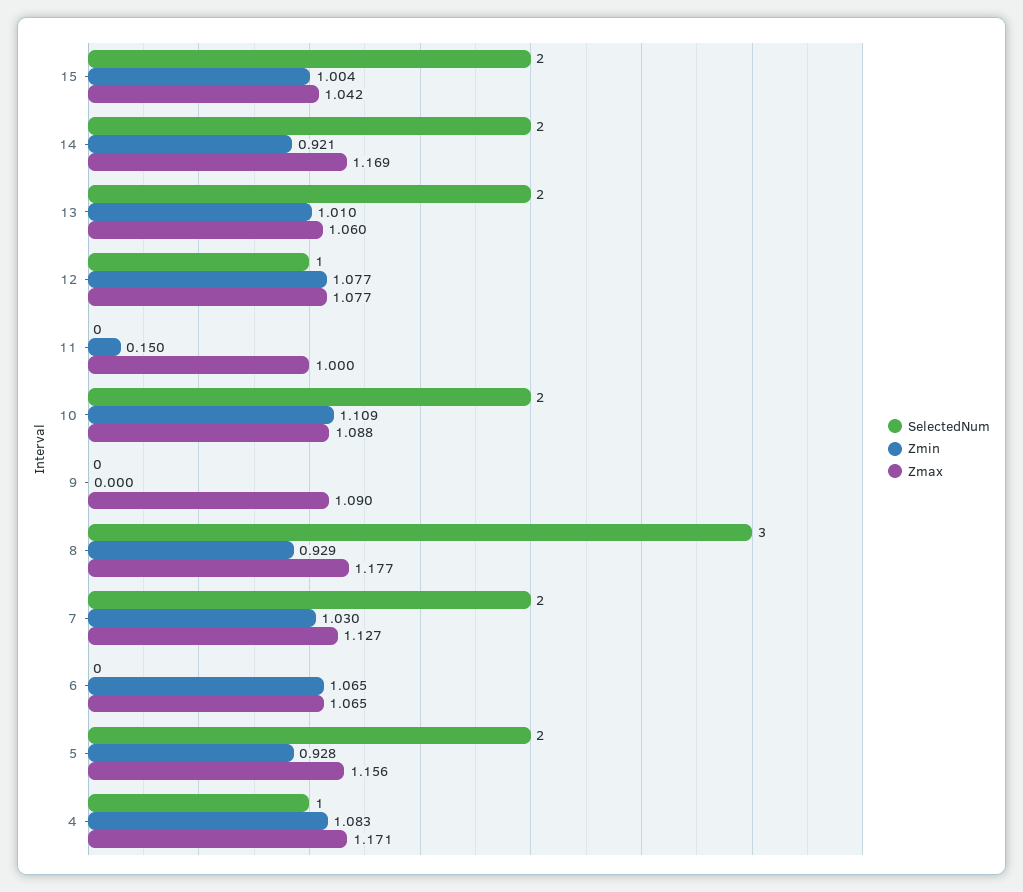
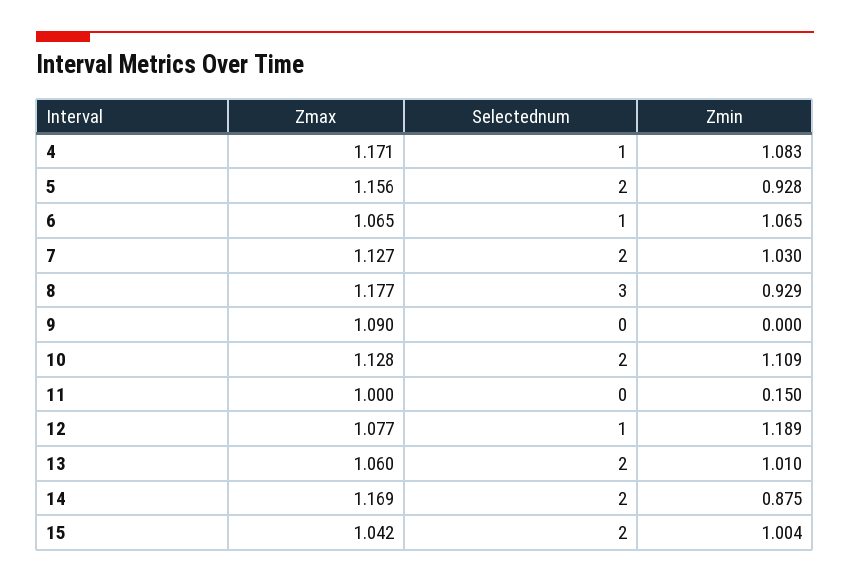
Zmin, 14: 0.921 -> 0.875
Zmin, 12: 1.077 -> 1.189
Zmax, 10: 1.088 -> 1.128
SelectedNum, 6: 0 -> 1

